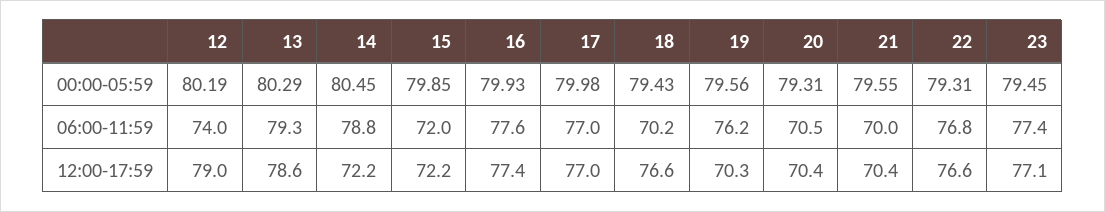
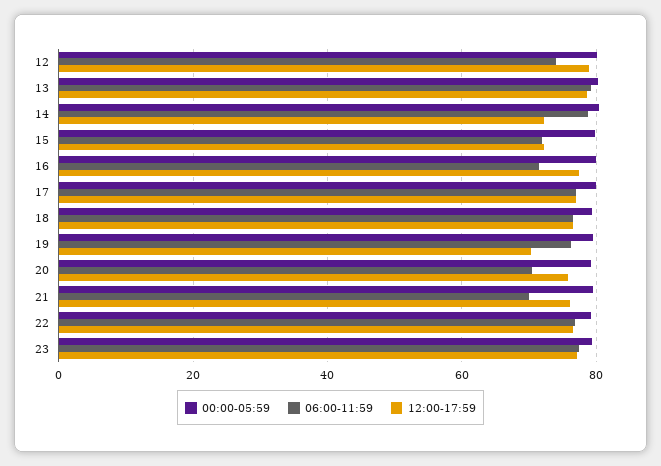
06:00-11:59, 16: 77.6 -> 72
06:00-11:59, 18: 70.2 -> 76
12:00-17:59, 20: 70.4 -> 76
12:00-17:59, 21: 70.4 -> 76

